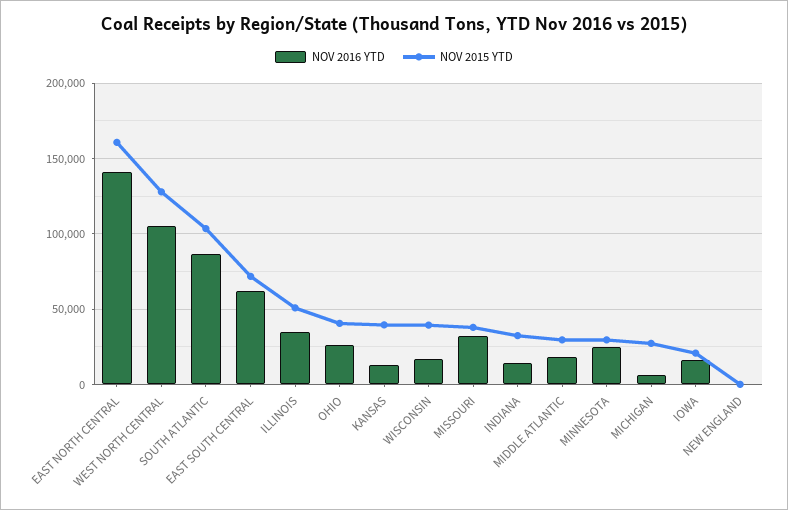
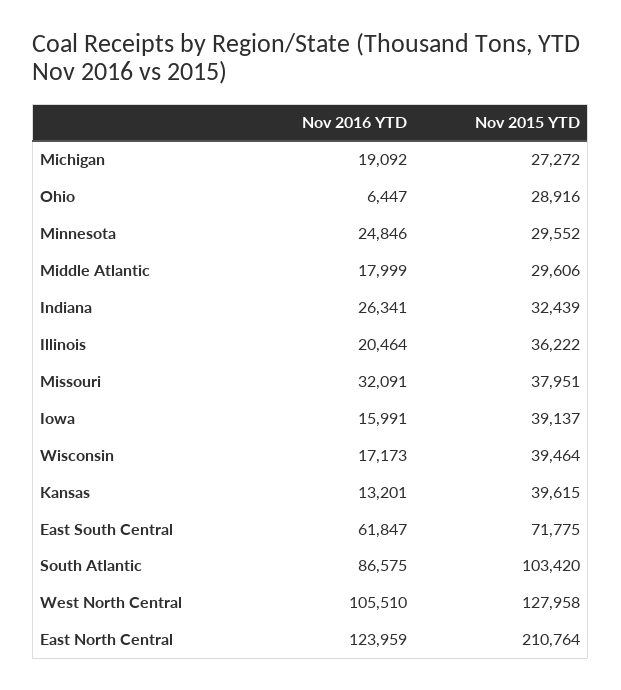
NOV 2016 YTD, EAST NORTH CENTRAL: 140000 -> 123959
NOV 2015 YTD, EAST NORTH CENTRAL: 160000 -> 210764
NOV 2016 YTD, ILLINOIS: 35000 -> 20464
NOV 2015 YTD, ILLINOIS: 50000 -> 36222
NOV 2016 YTD, OHIO: 25000 -> 6447
NOV 2015 YTD, OHIO: 40000 -> 28916
NOV 2016 YTD, INDIANA: 15000 -> 26341
NOV 2016 YTD, MICHIGAN: 5000 -> 19092
NOV 2015 YTD, IOWA: 20000 -> 39137
NOV 2016 YTD, NEW ENGLAND: 0 -> none
NOV 2015 YTD, NEW ENGLAND: 0 -> none

